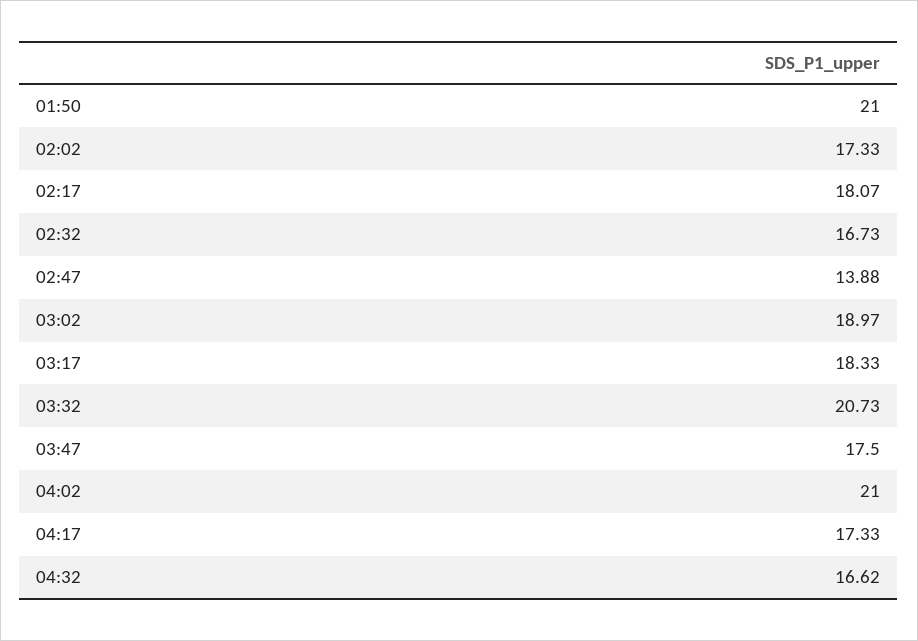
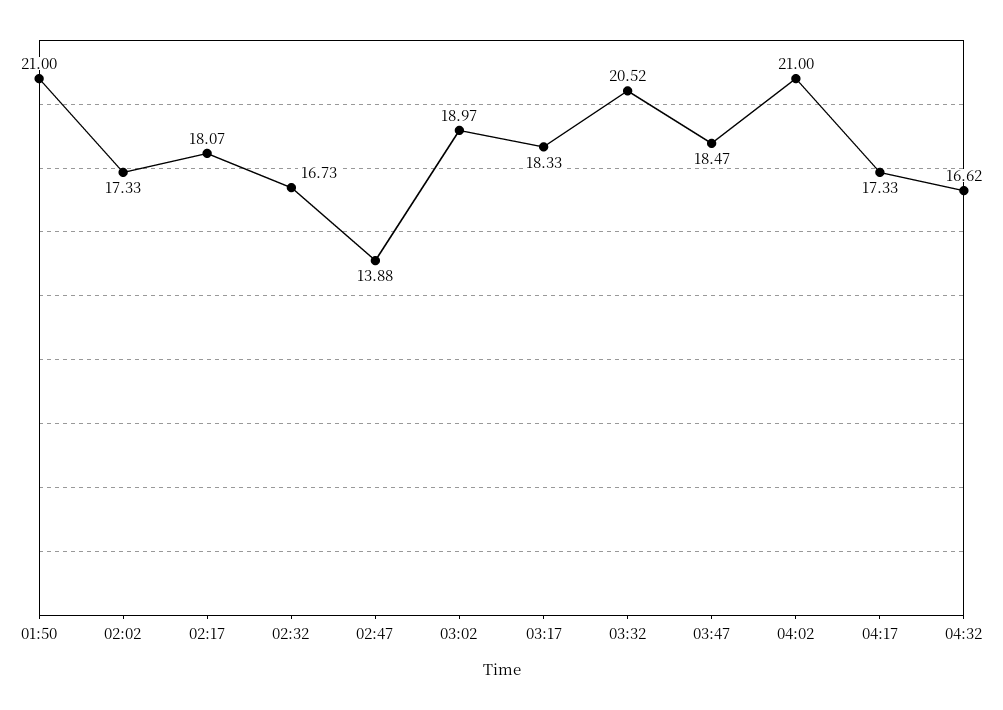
03:32: 20.73 -> 20.52
03:47: 17.5 -> 18.47

